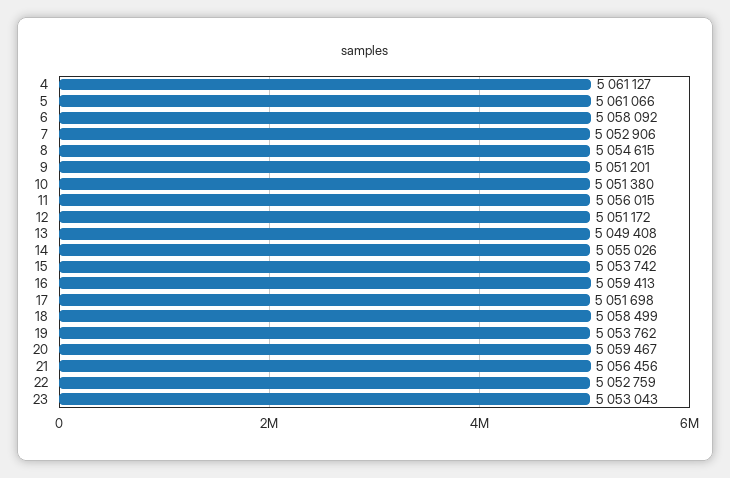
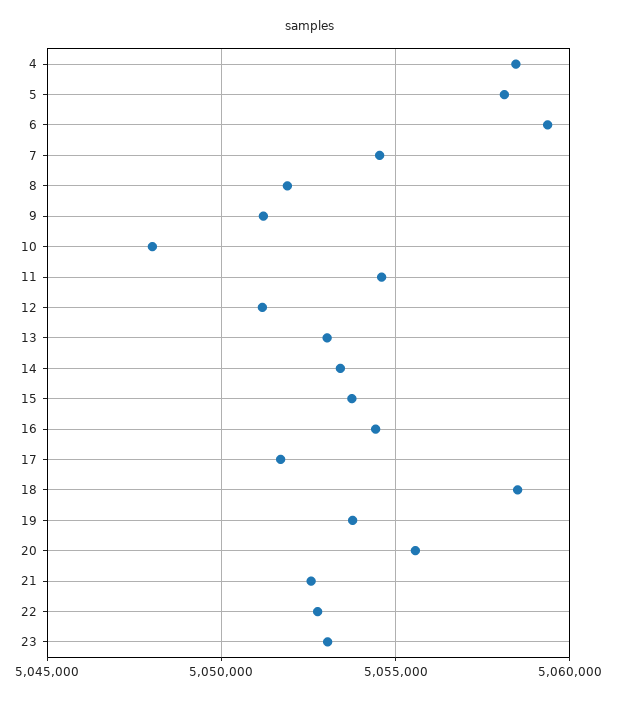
4: 5061127 -> 5058500
5: 5061066 -> 5058000
6: 5058092 -> 5059500
7: 5052906 -> 5054500
8: 5054615 -> 5052000
10: 5051380 -> 5048000
11: 5056015 -> 5054500
13: 5049408 -> 5053000
14: 5055026 -> 5053500
16: 5059413 -> 5054500
20: 5059467 -> 5055500
21: 5056456 -> 5052500

